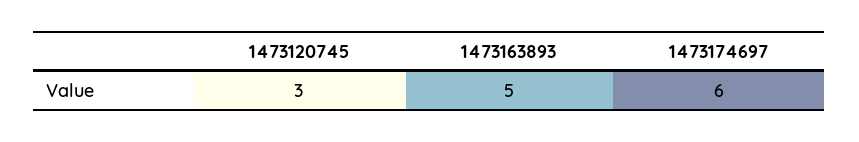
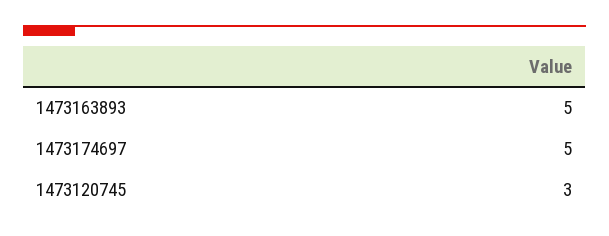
1473174697: 6 -> 5

